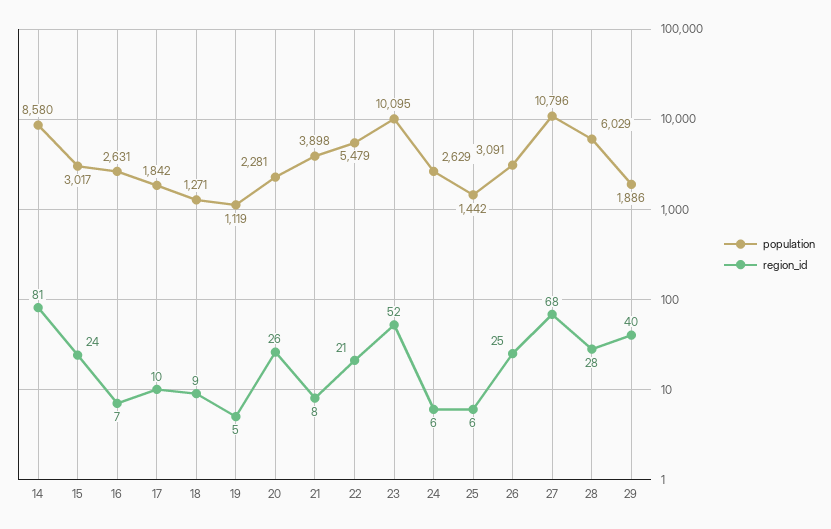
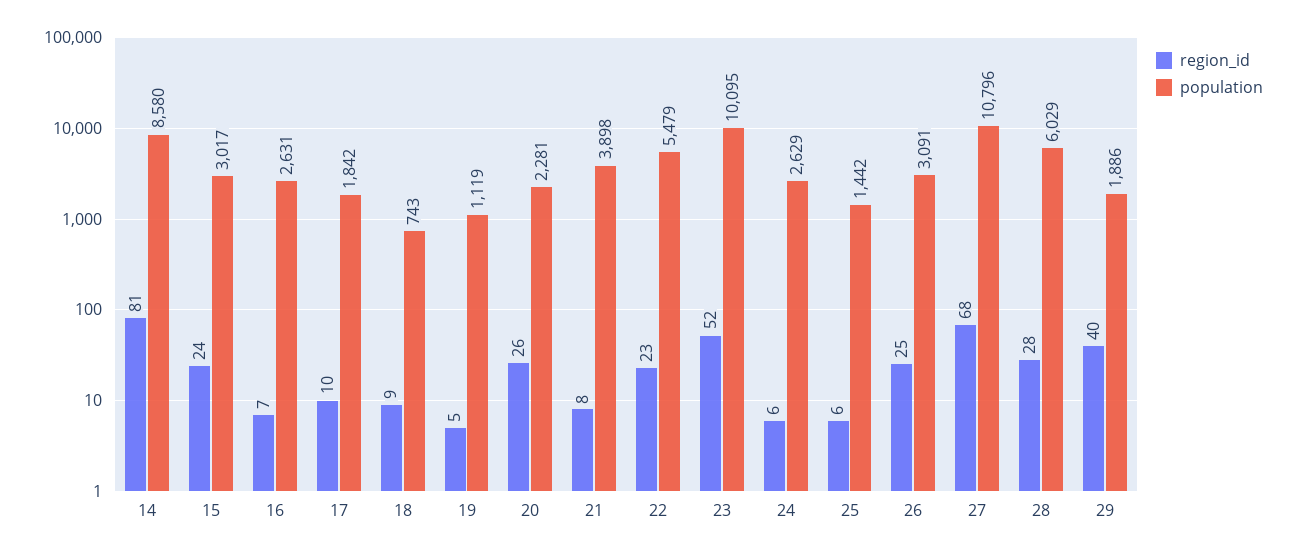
population, 18: 1271 -> 743
region_id, 22: 21 -> 23

